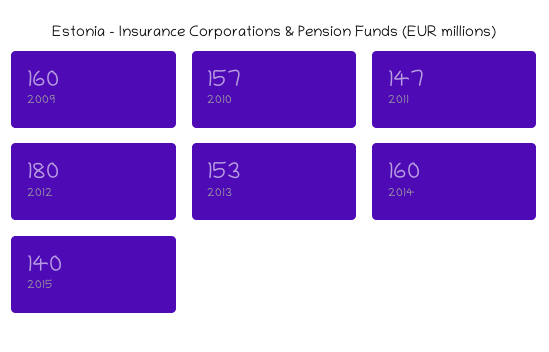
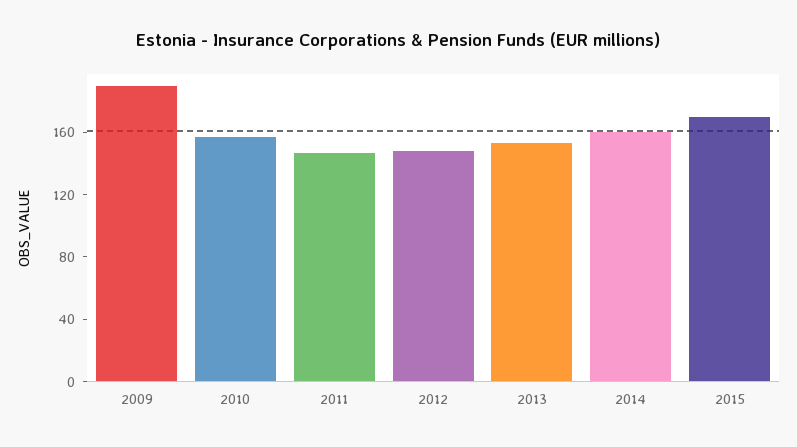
2009: 160 -> 190
2012: 180 -> 150
2015: 140 -> 170

